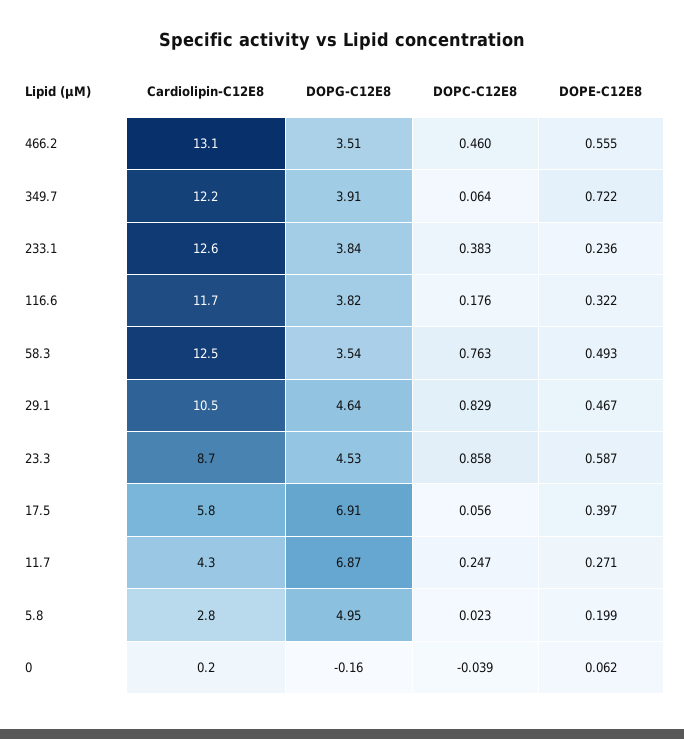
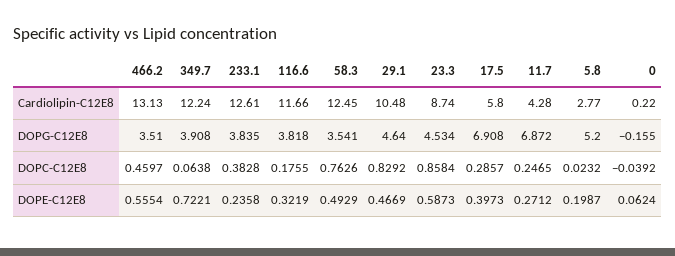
DOPC-C12E8, 17.5: 0.056 -> 0.2857
DOPG-C12E8, 5.8: 4.95 -> 5.2

